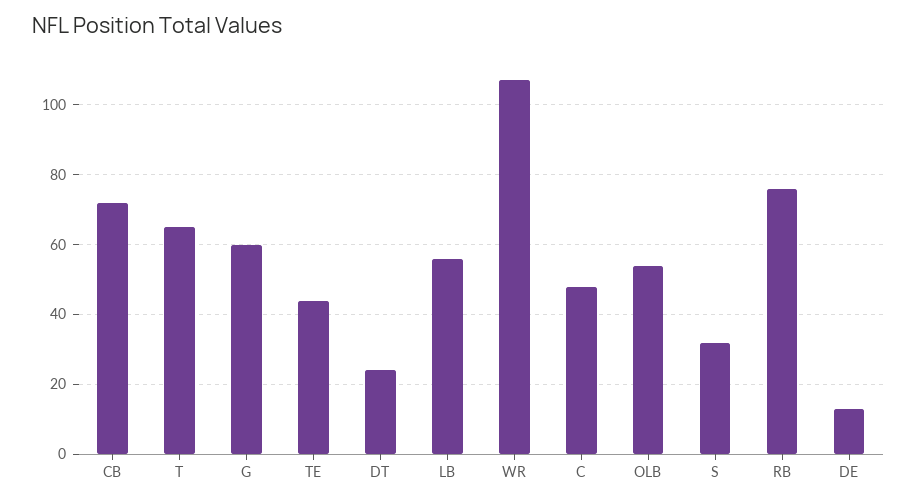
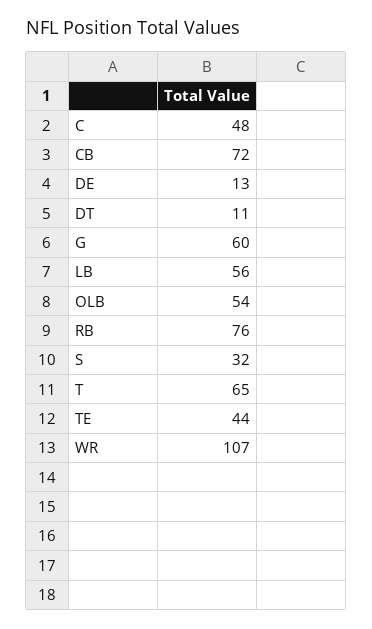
DT: 25 -> 11

